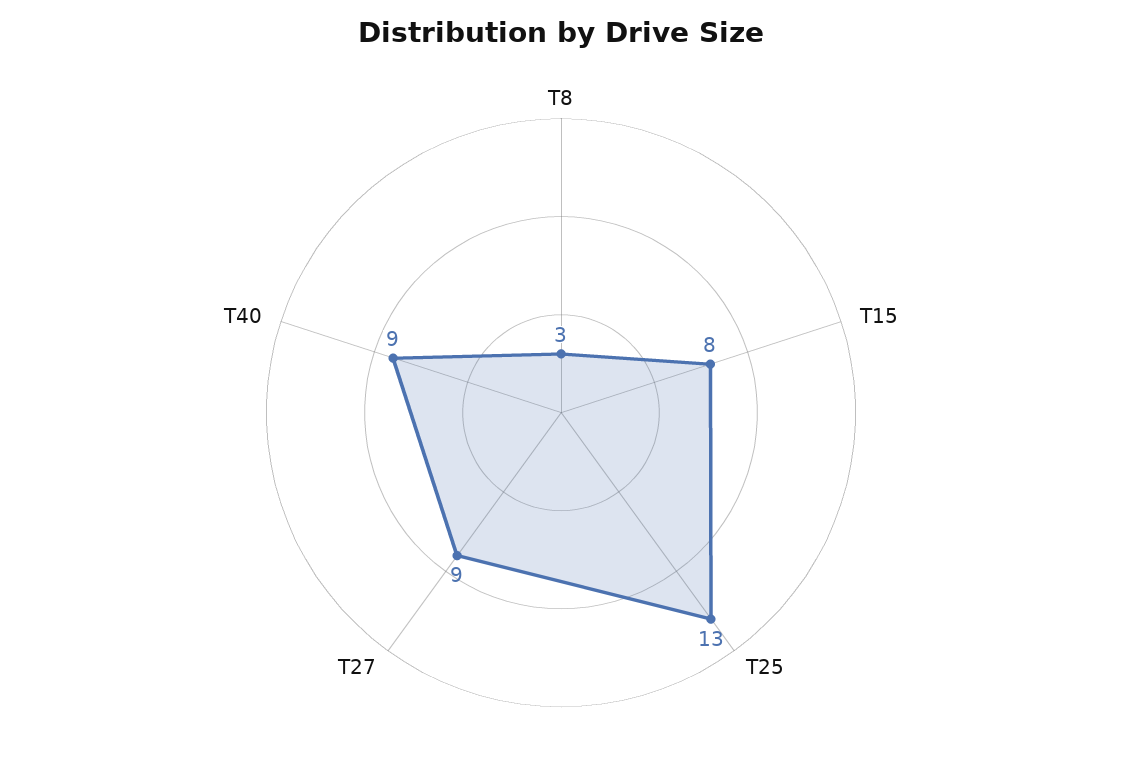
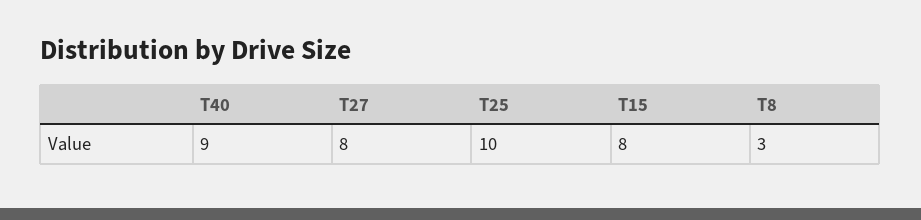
T25: 13 -> 10
T27: 9 -> 8

